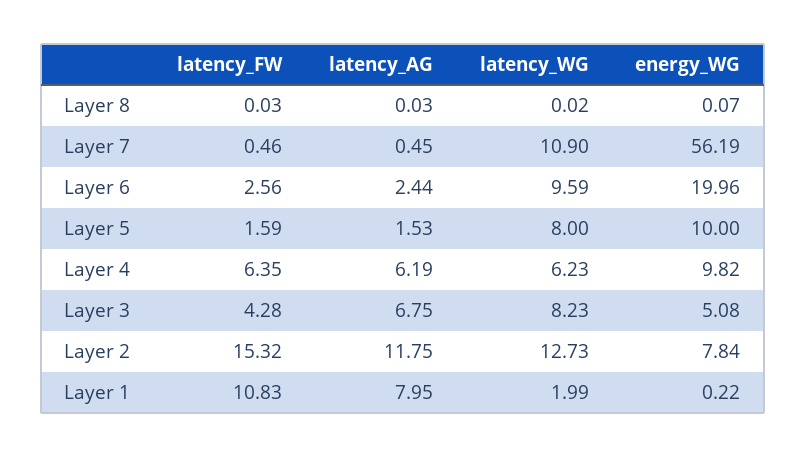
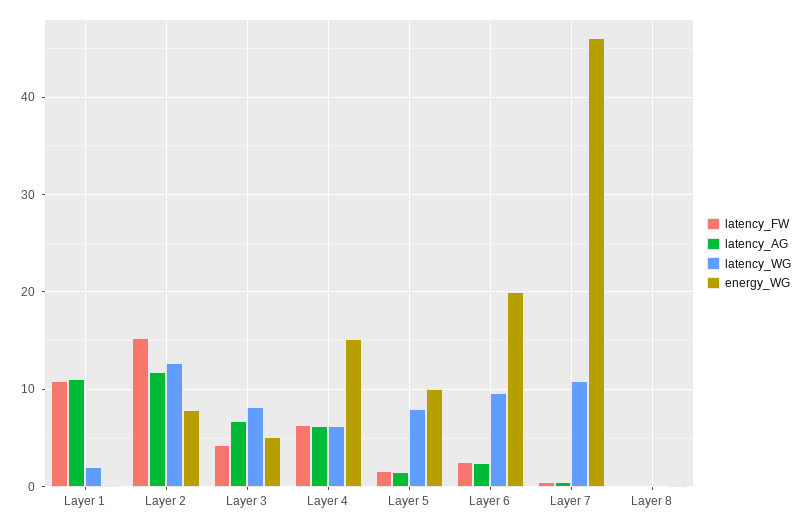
energy_WG, Layer 7: 56.19 -> 46
energy_WG, Layer 4: 9.82 -> 15
latency_AG, Layer 1: 7.95 -> 11

